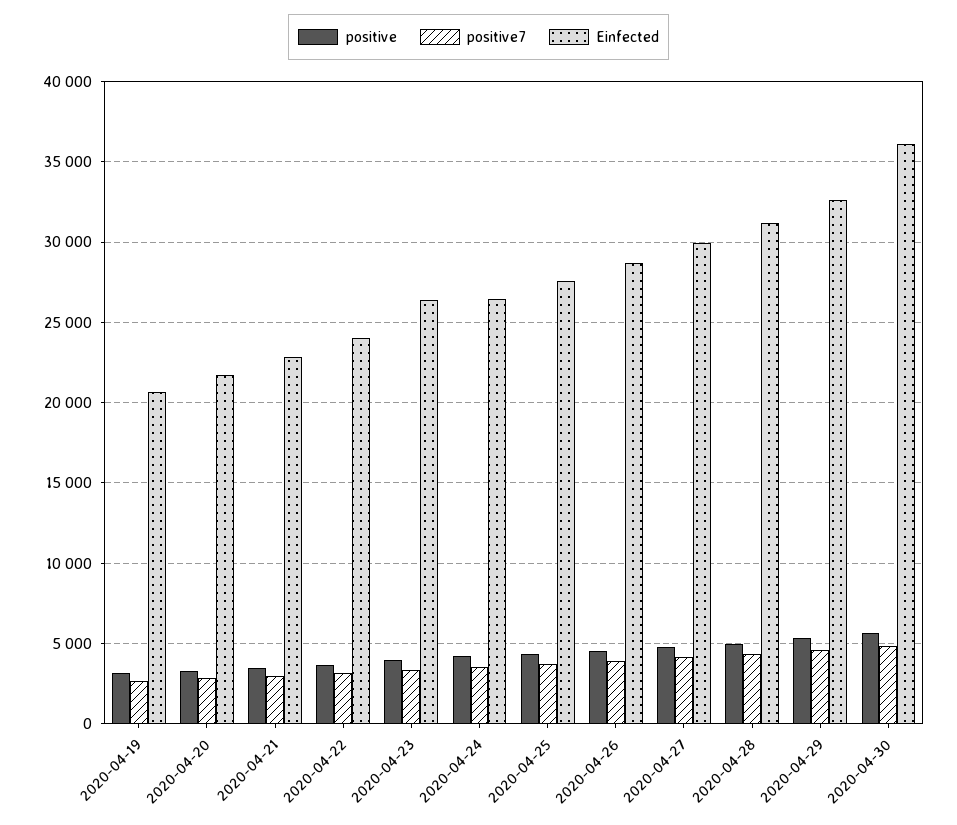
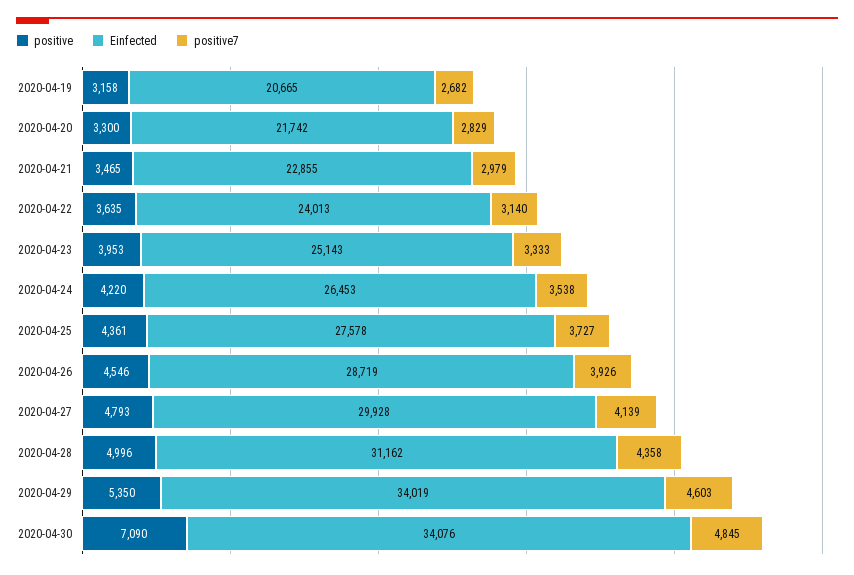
Einfected, 2020-04-23: 26500 -> 25143
Einfected, 2020-04-29: 32500 -> 34019
positive, 2020-04-30: 5500 -> 7090
Einfected, 2020-04-30: 36000 -> 34076

